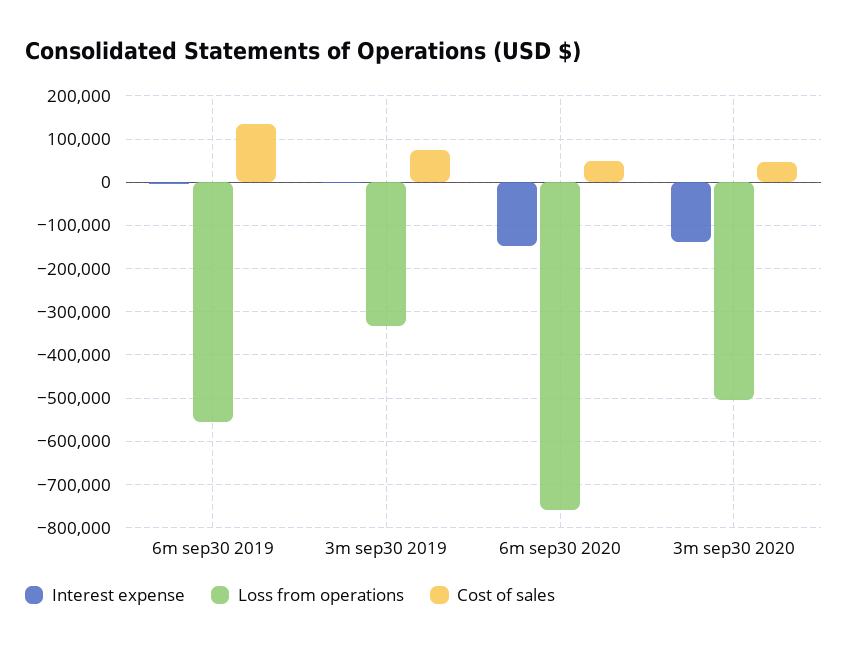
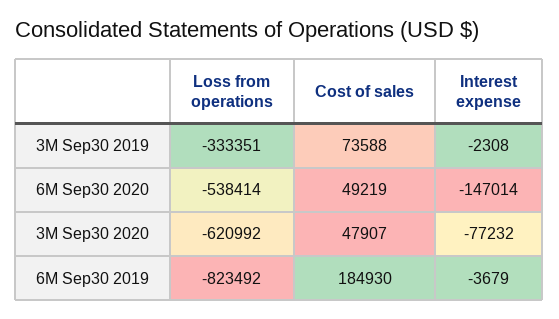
Loss from operations, 6m sep30 2019: -560000 -> -823492
Cost of sales, 6m sep30 2019: 140000 -> 184930
Loss from operations, 6m sep30 2020: -760000 -> -538414
Interest expense, 3m sep30 2020: -140000 -> -77232
Loss from operations, 3m sep30 2020: -500000 -> -620992

